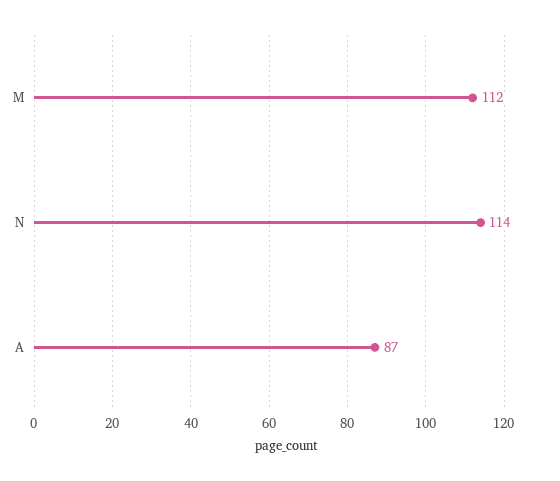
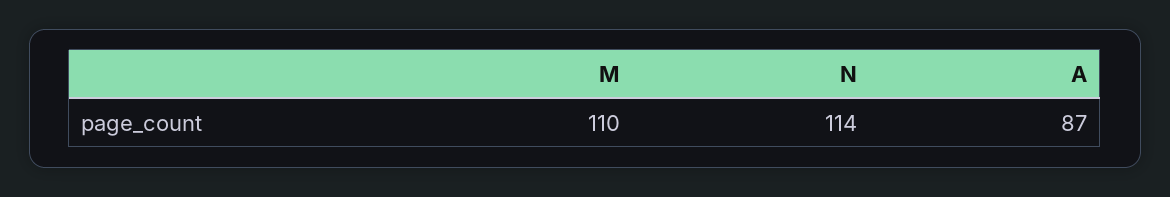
M: 112 -> 110

